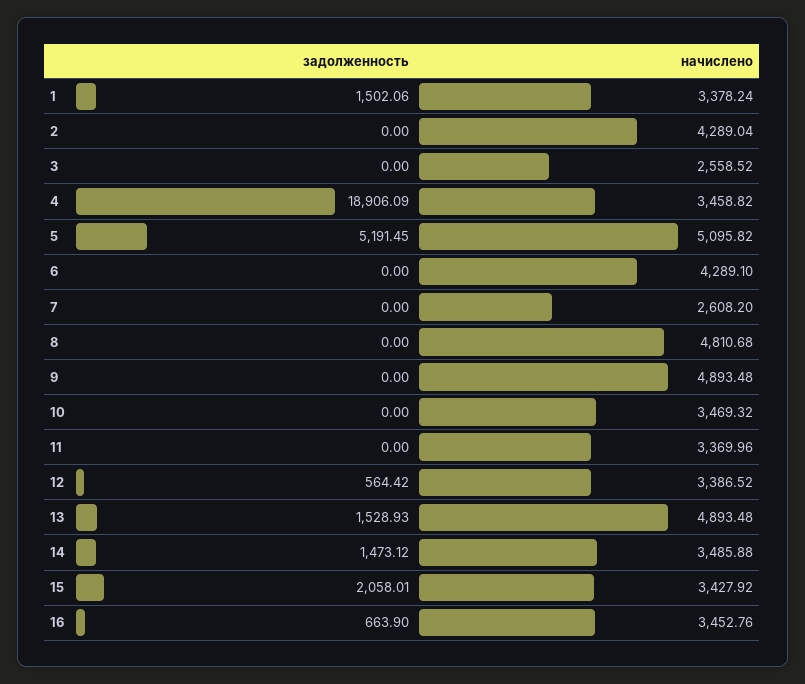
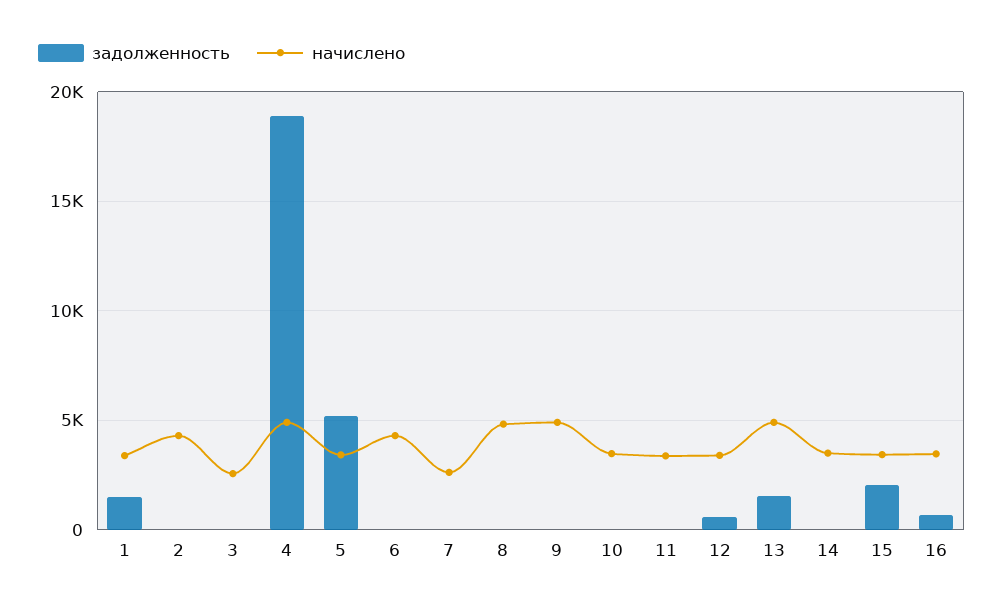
начислено, 4: 3458.82 -> 5000
начислено, 5: 5095.82 -> 3500
задолженность, 14: 1473.12 -> 0

